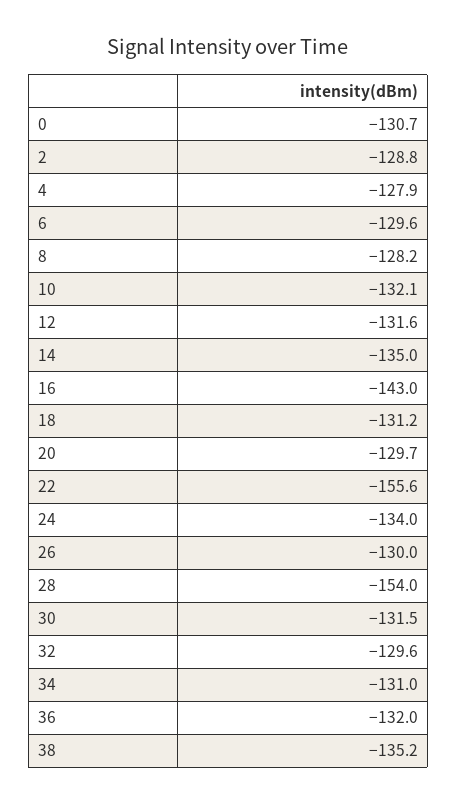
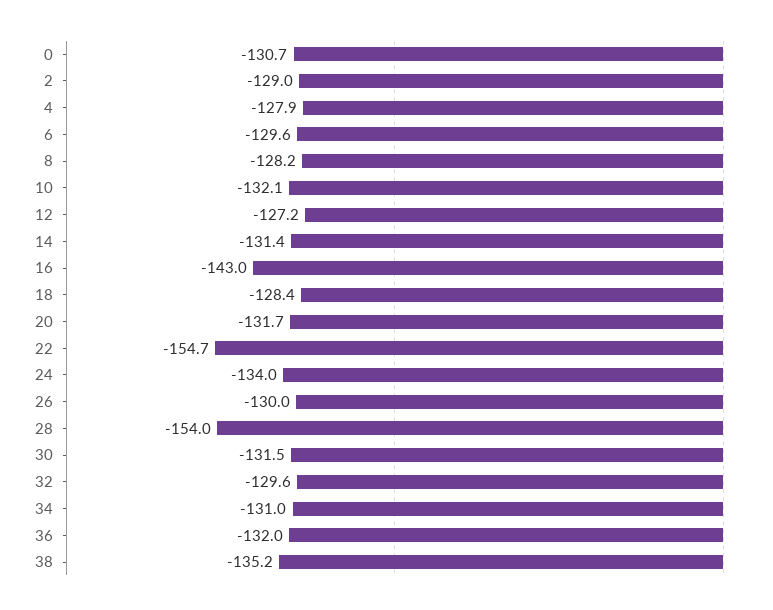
2: -128.8 -> -129
12: -131.6 -> -127.2
14: -135 -> -131.4
18: -131.2 -> -128.4
20: -129.7 -> -131.7
22: -155.6 -> -154.7

